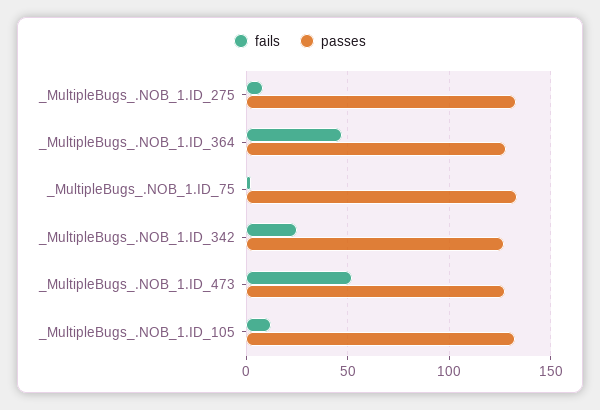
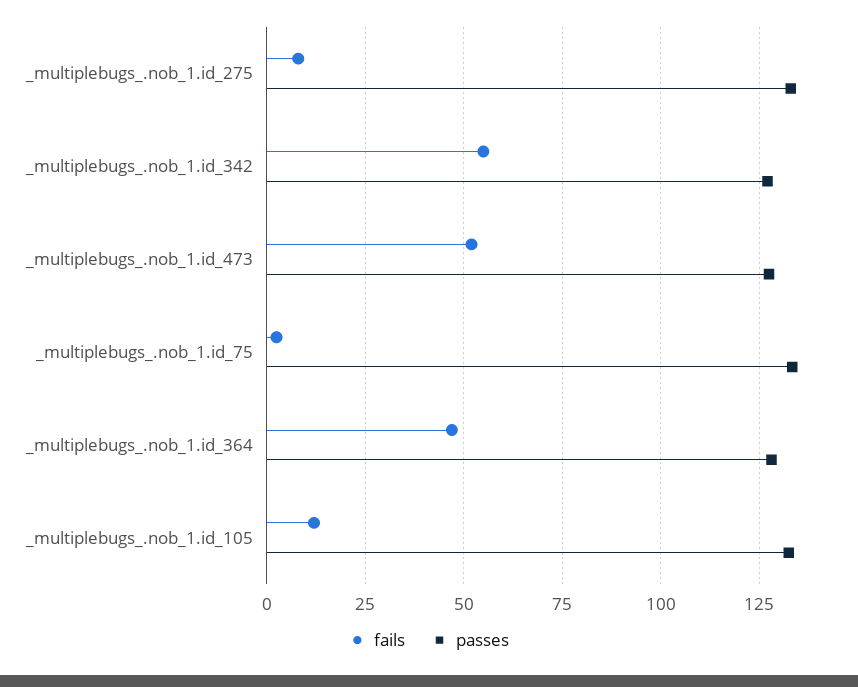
fails, _MultipleBugs_.NOB_1.ID_342: 25 -> 55

